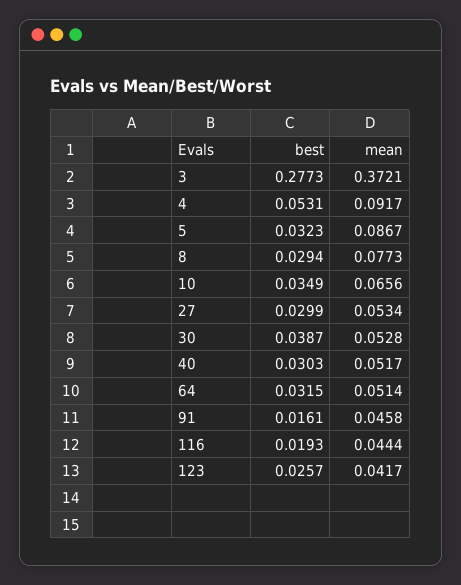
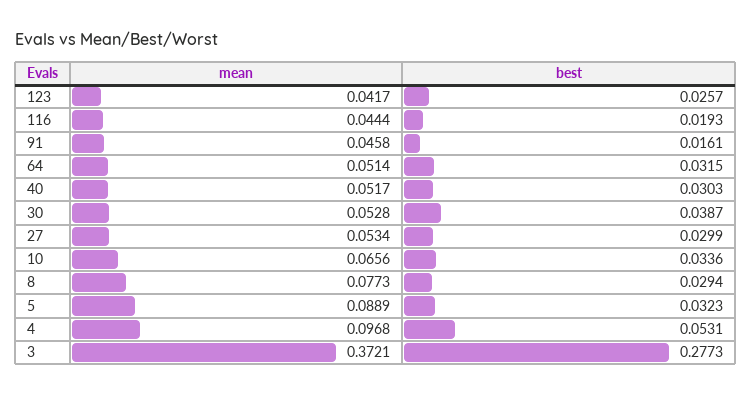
mean, 4: 0.0917 -> 0.0968
mean, 5: 0.0867 -> 0.0889
best, 10: 0.0349 -> 0.0336

